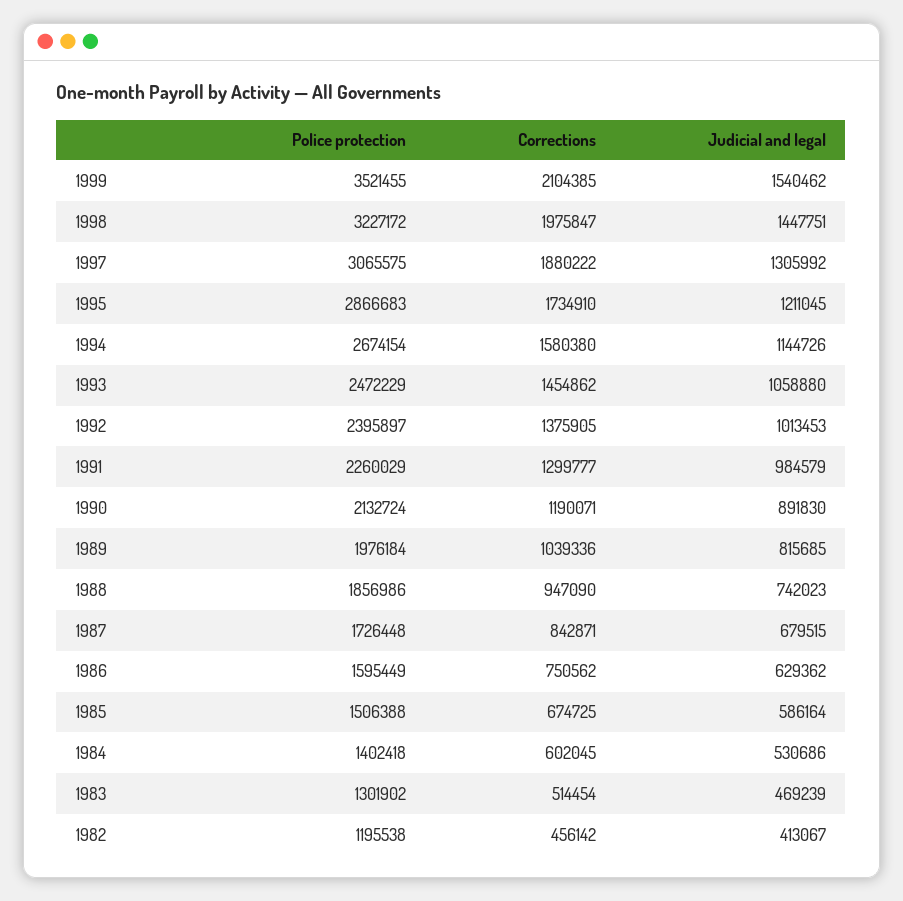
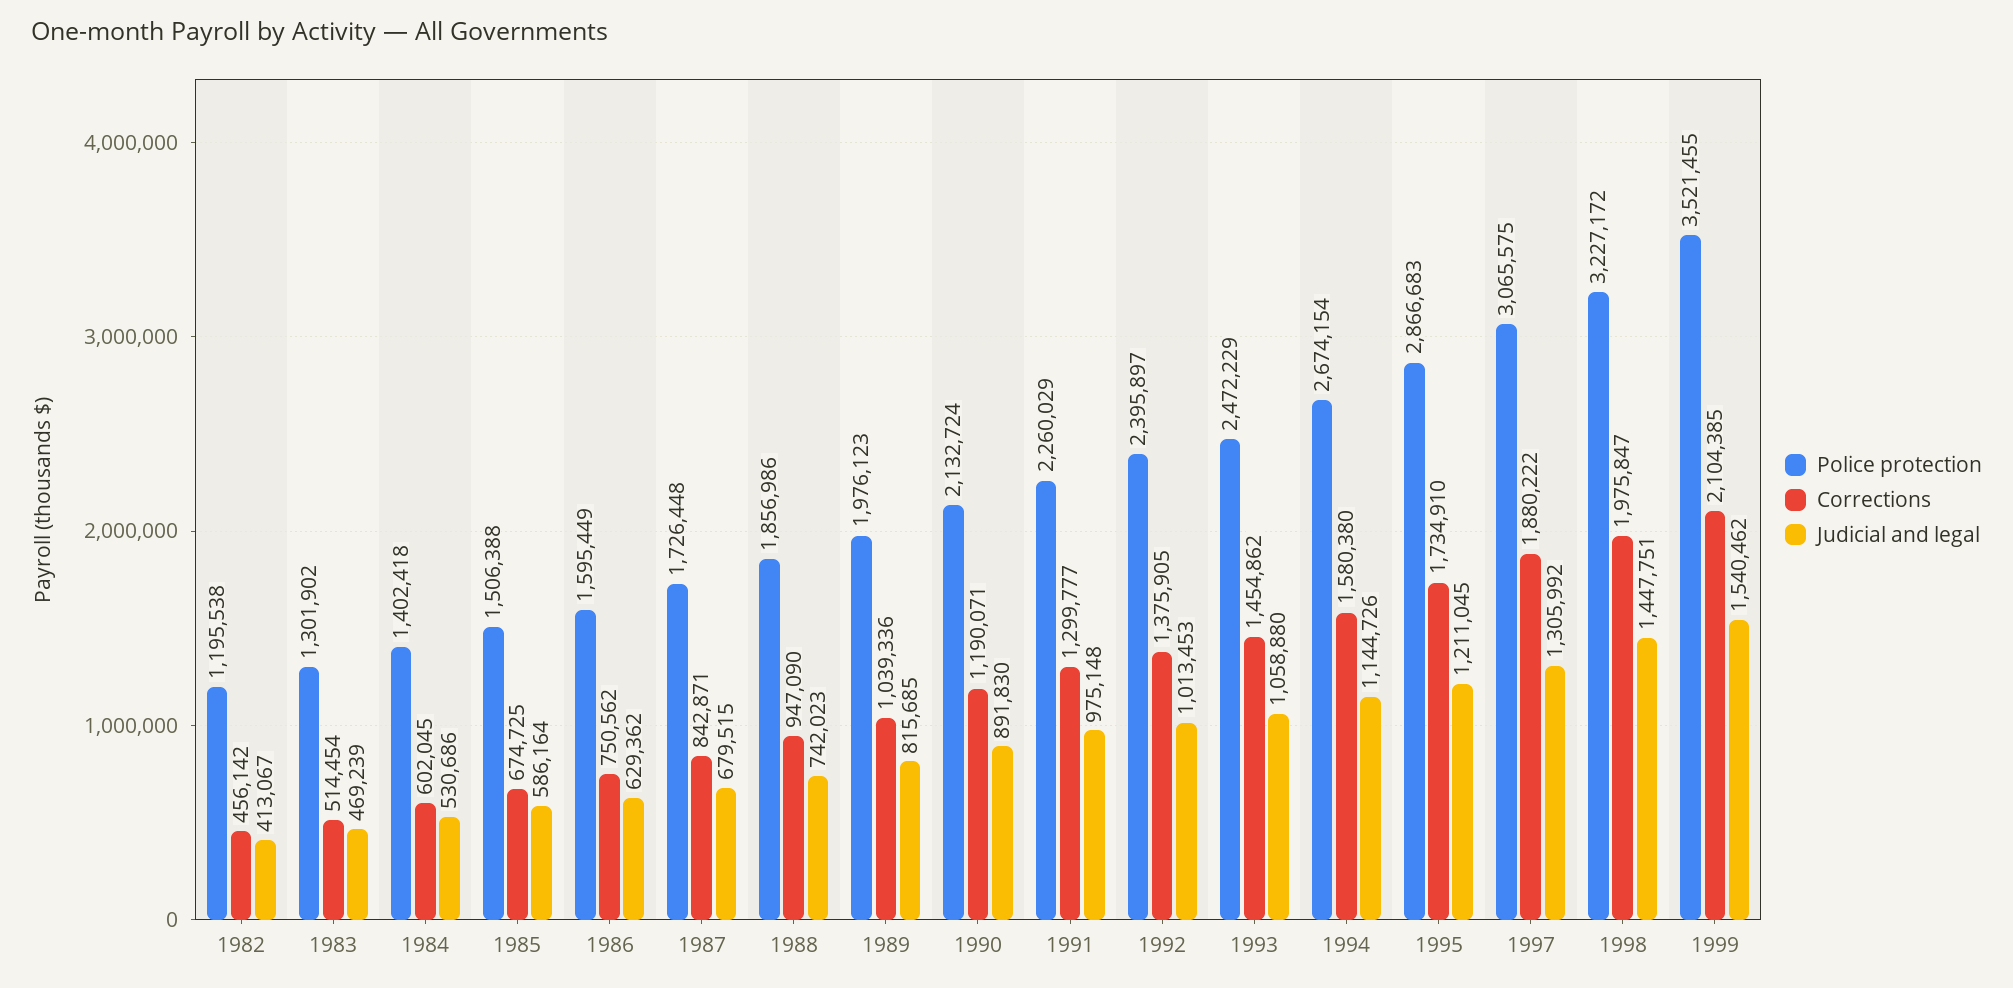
Judicial and legal, 1991: 984579 -> 975148
Police protection, 1989: 1976184 -> 1976123

